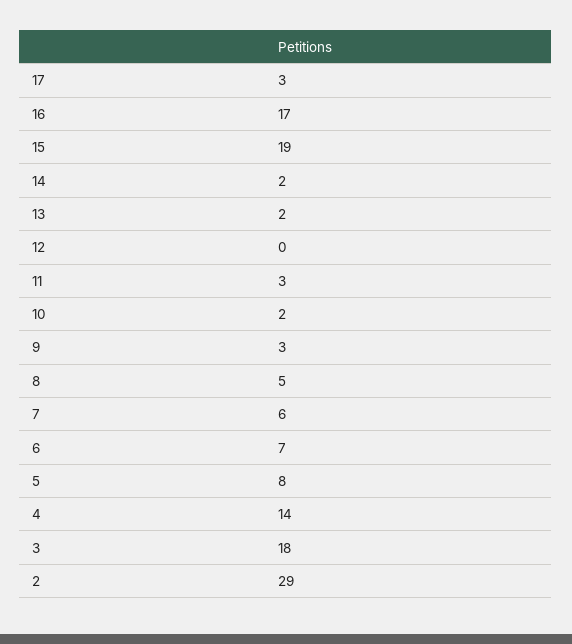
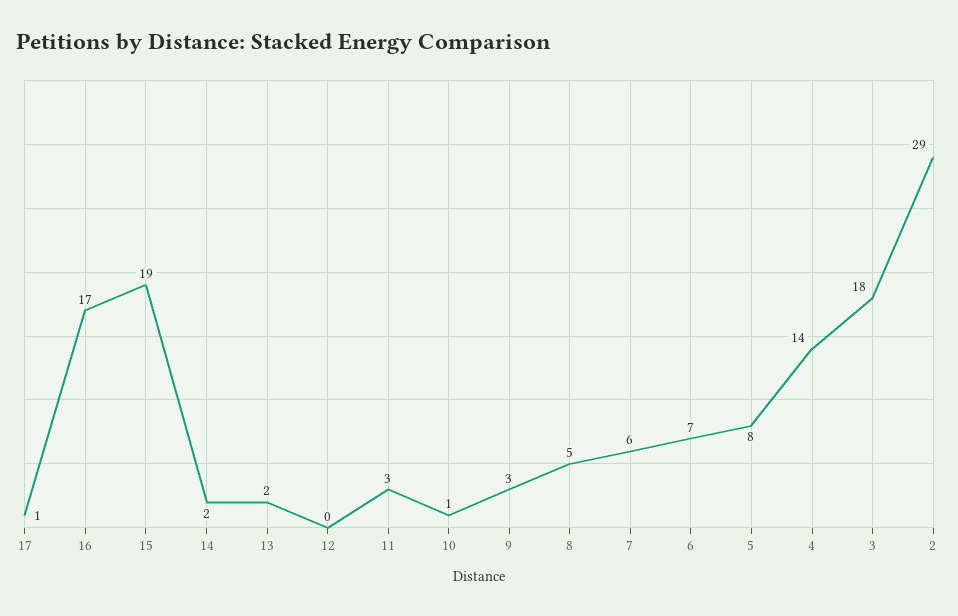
17: 3 -> 1
10: 2 -> 1

